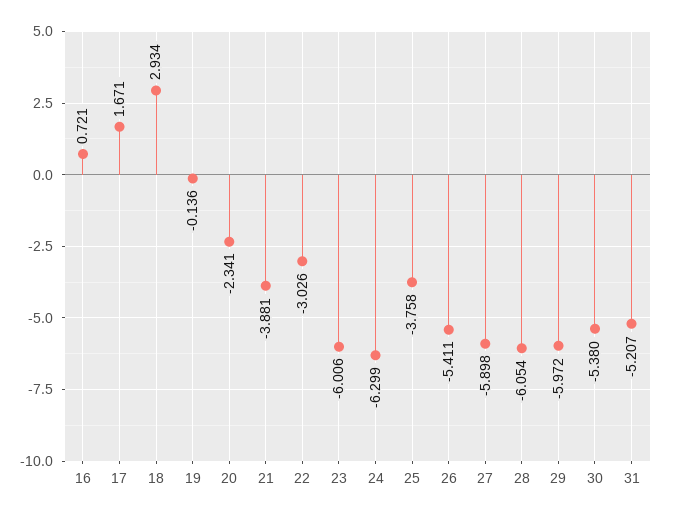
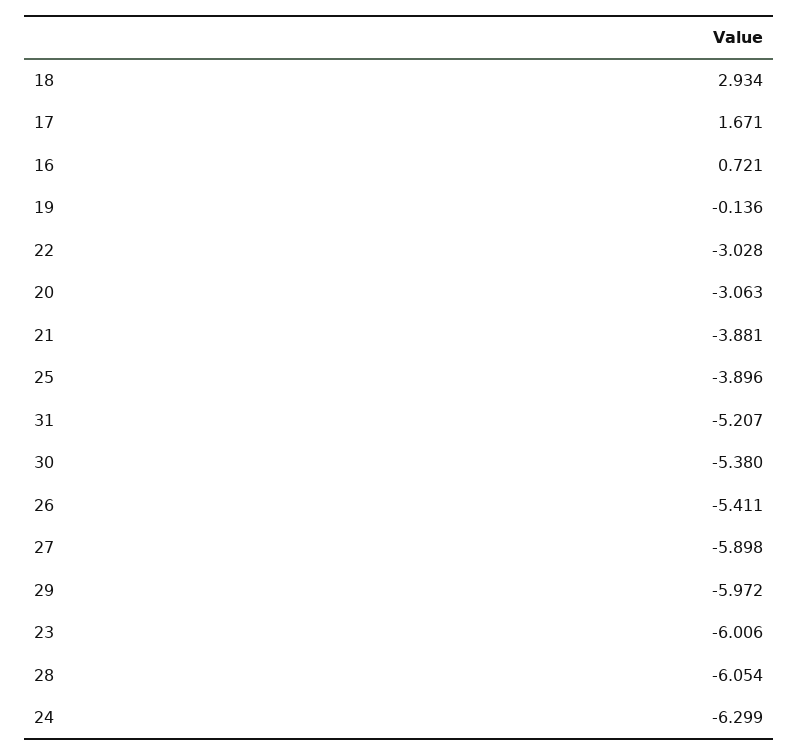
20: -2.341 -> -3.063
22: -3.026 -> -3.028
25: -3.758 -> -3.896

